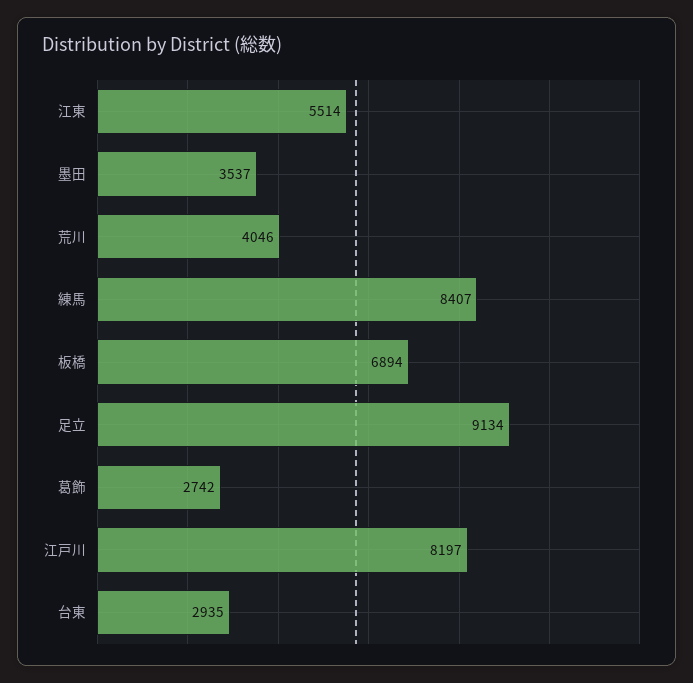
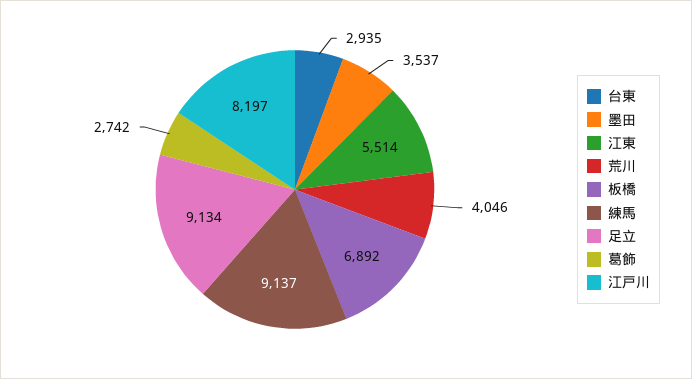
練馬: 8407 -> 9137
板橋: 6894 -> 6892

